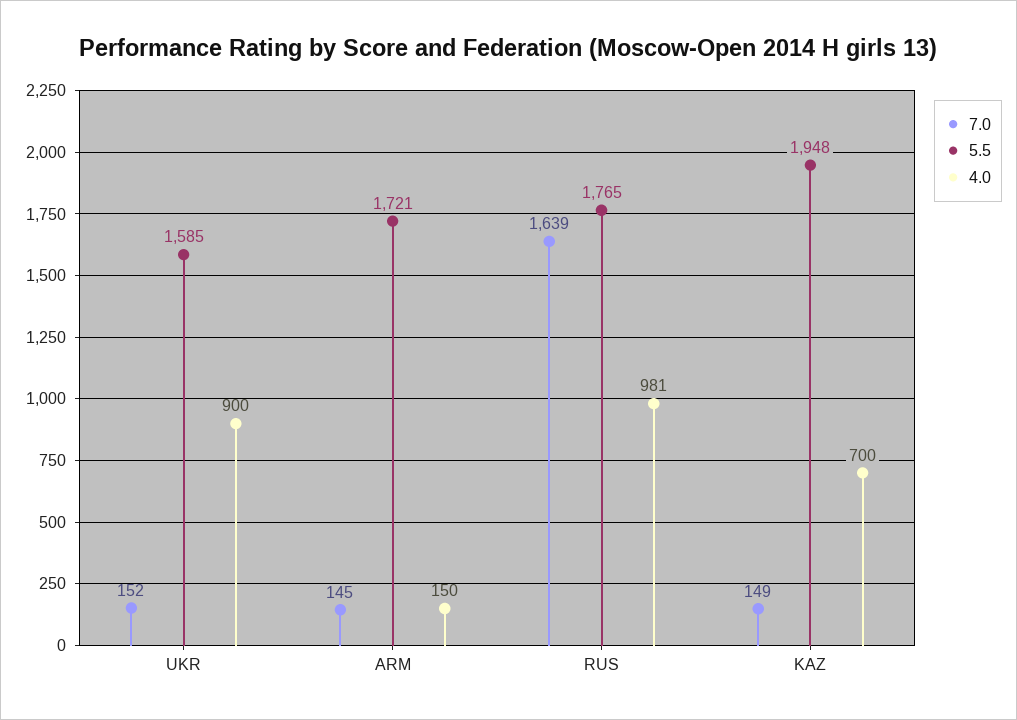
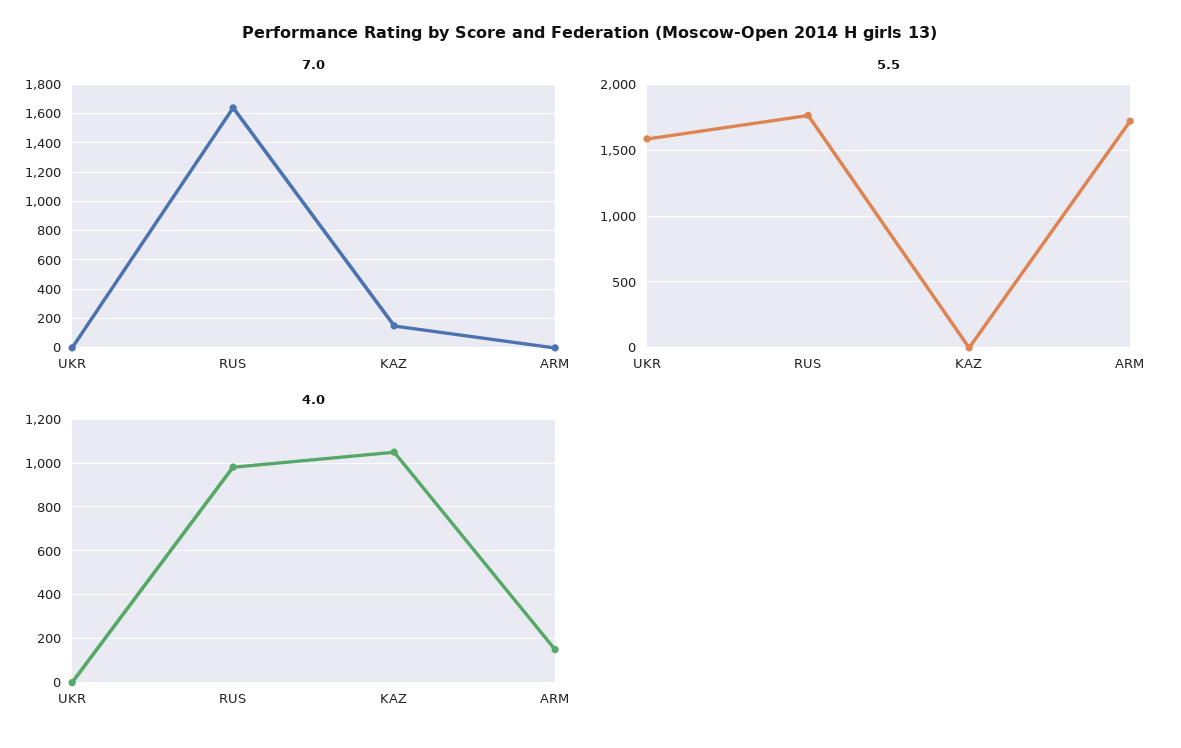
7.0, UKR: 152 -> 0
4.0, UKR: 900 -> 0
7.0, ARM: 145 -> 0
5.5, KAZ: 1948 -> 0
4.0, KAZ: 700 -> 1050

